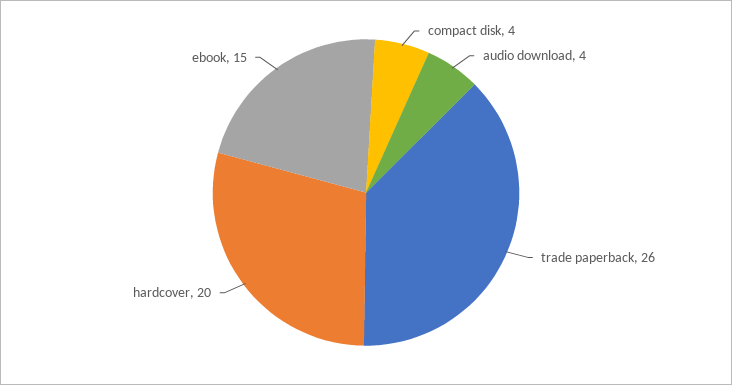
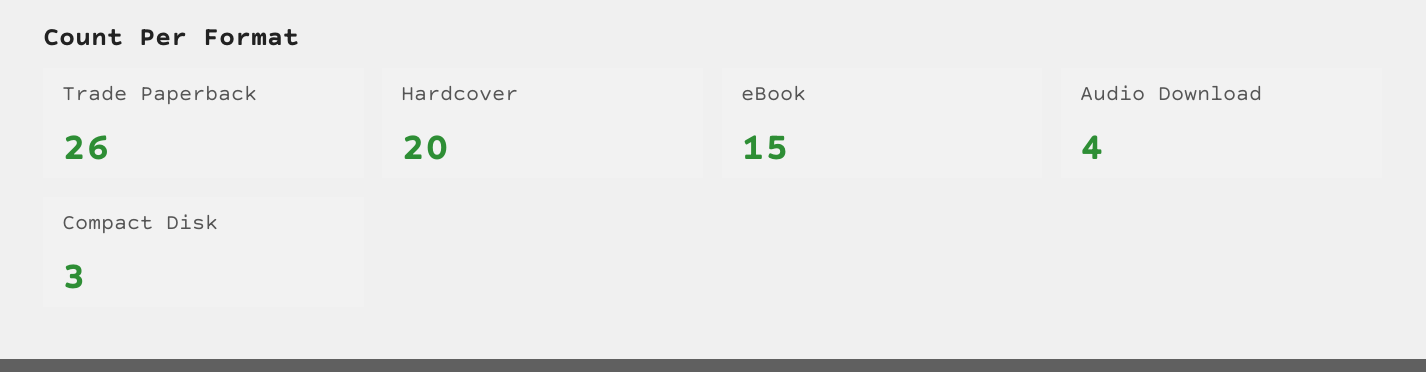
compact disk: 4 -> 3

